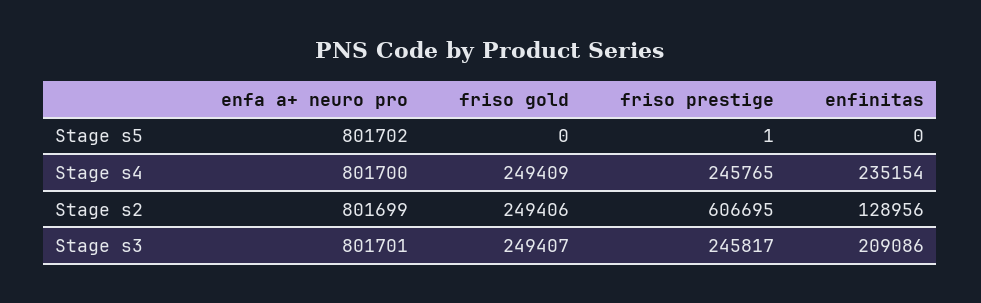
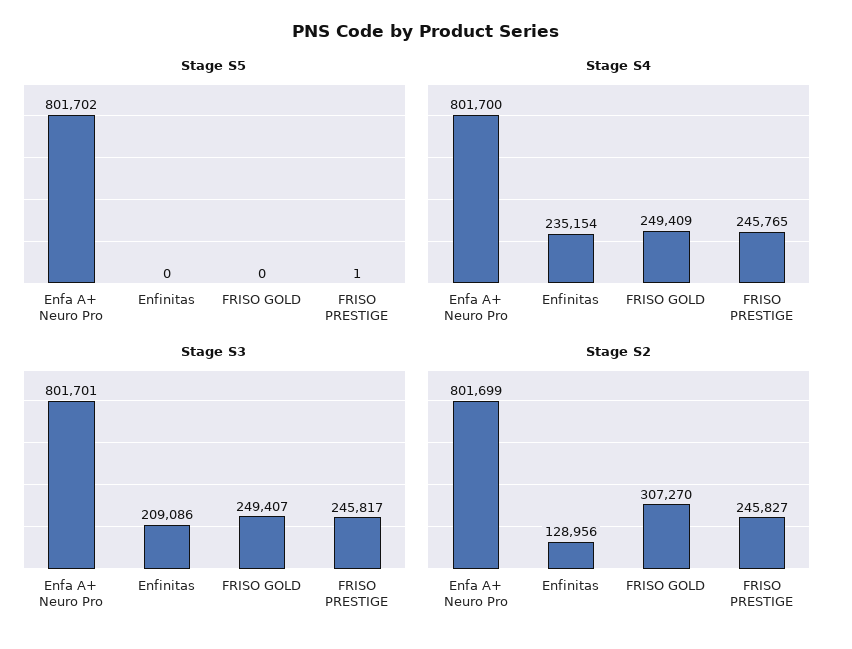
Stage s2, friso gold: 249406 -> 307270
Stage s2, friso prestige: 606695 -> 245827

